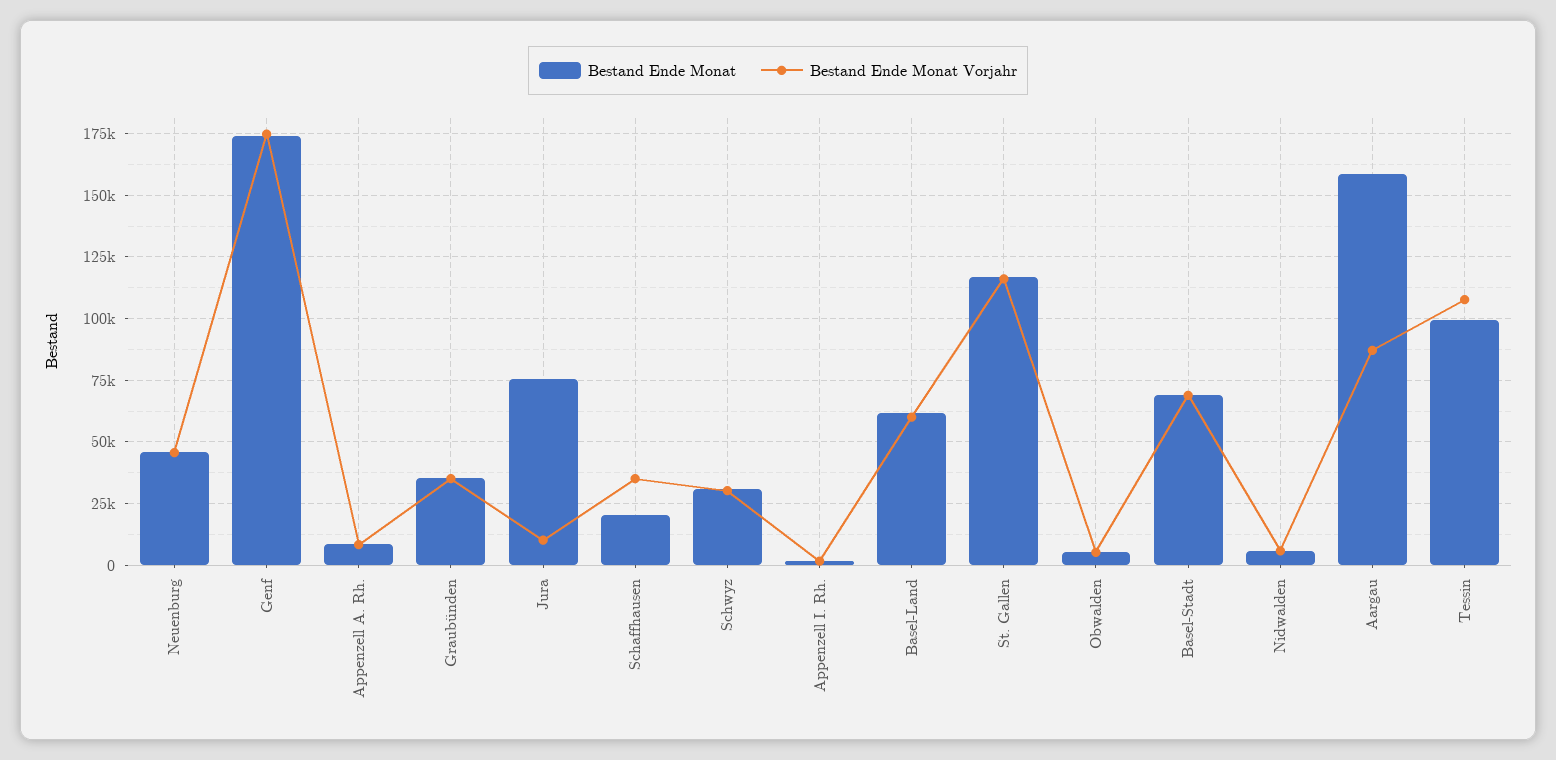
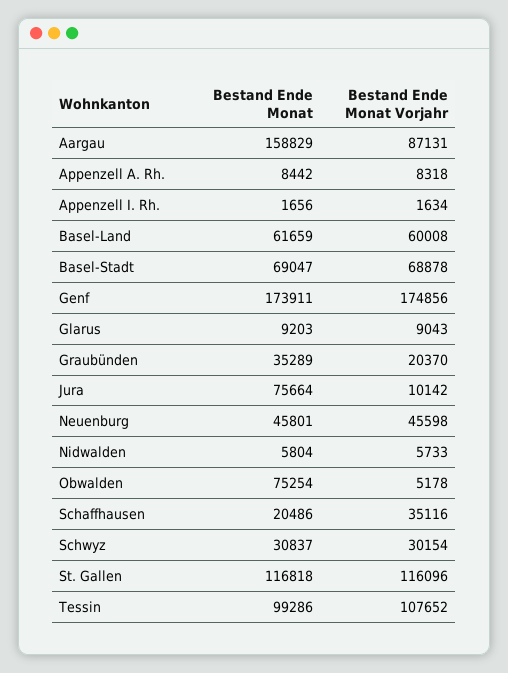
Bestand Ende Monat Vorjahr, Graubünden: 35000 -> 20370
Bestand Ende Monat, Obwalden: 5000 -> 75254
Bestand Ende Monat, Glarus: none -> 9203
Bestand Ende Monat Vorjahr, Glarus: none -> 9043

